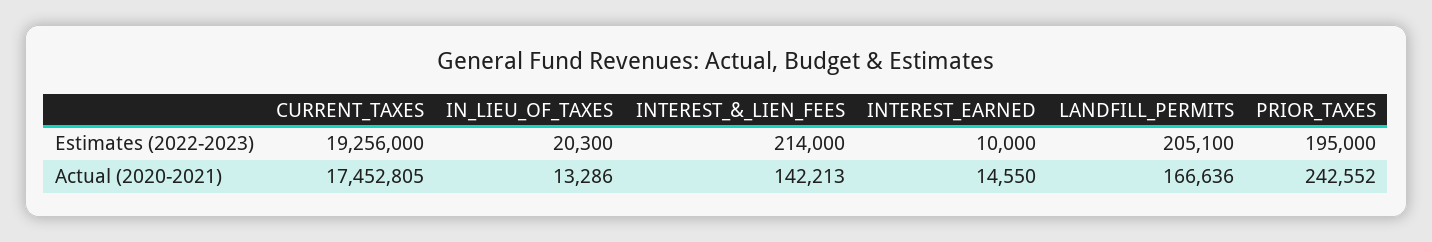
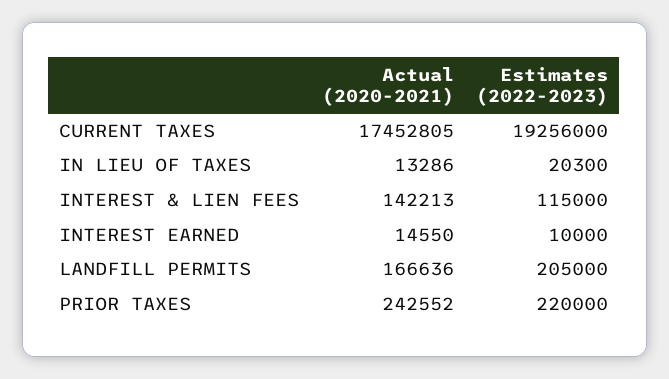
INTEREST_&_LIEN_FEES, Estimates (2022-2023): 214000 -> 115000
LANDFILL_PERMITS, Estimates (2022-2023): 205100 -> 205000
PRIOR_TAXES, Estimates (2022-2023): 195000 -> 220000

